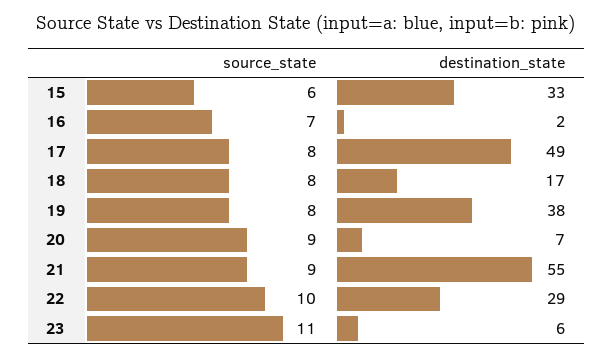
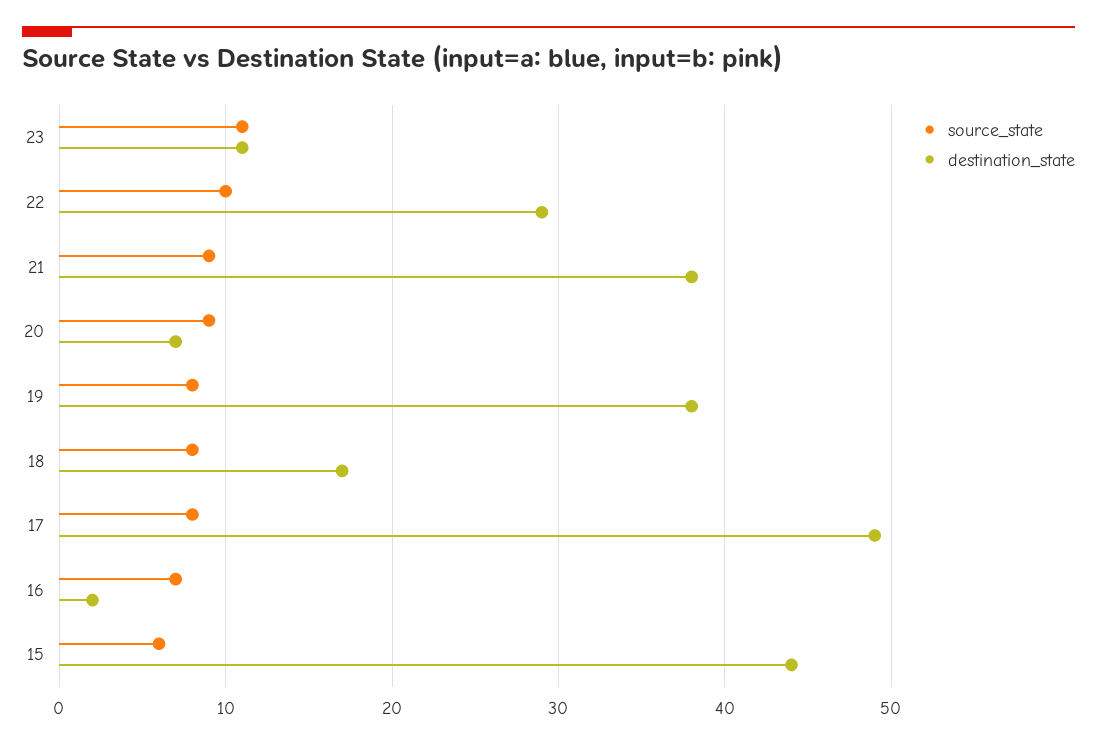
destination_state, 15: 33 -> 44
destination_state, 21: 55 -> 38
destination_state, 23: 6 -> 11

